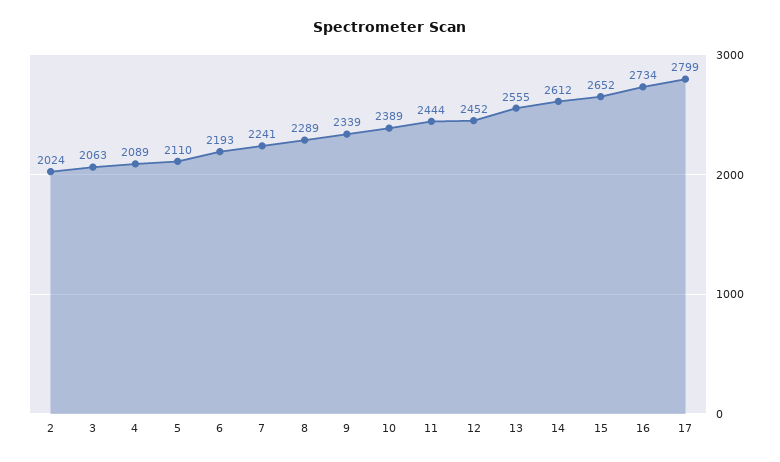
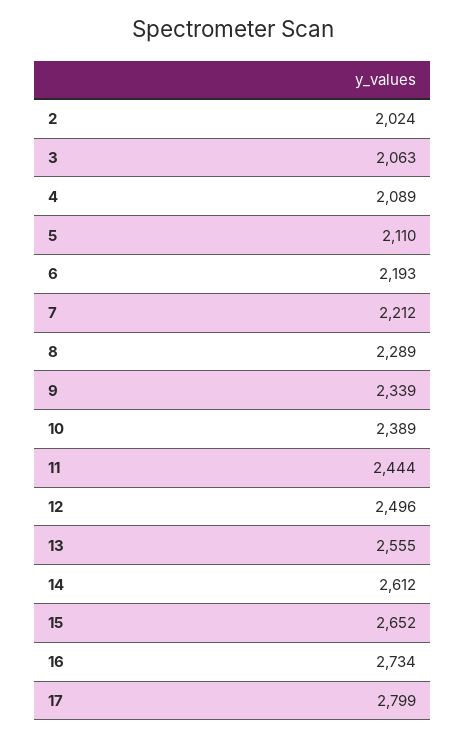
7: 2241 -> 2212
12: 2452 -> 2496

